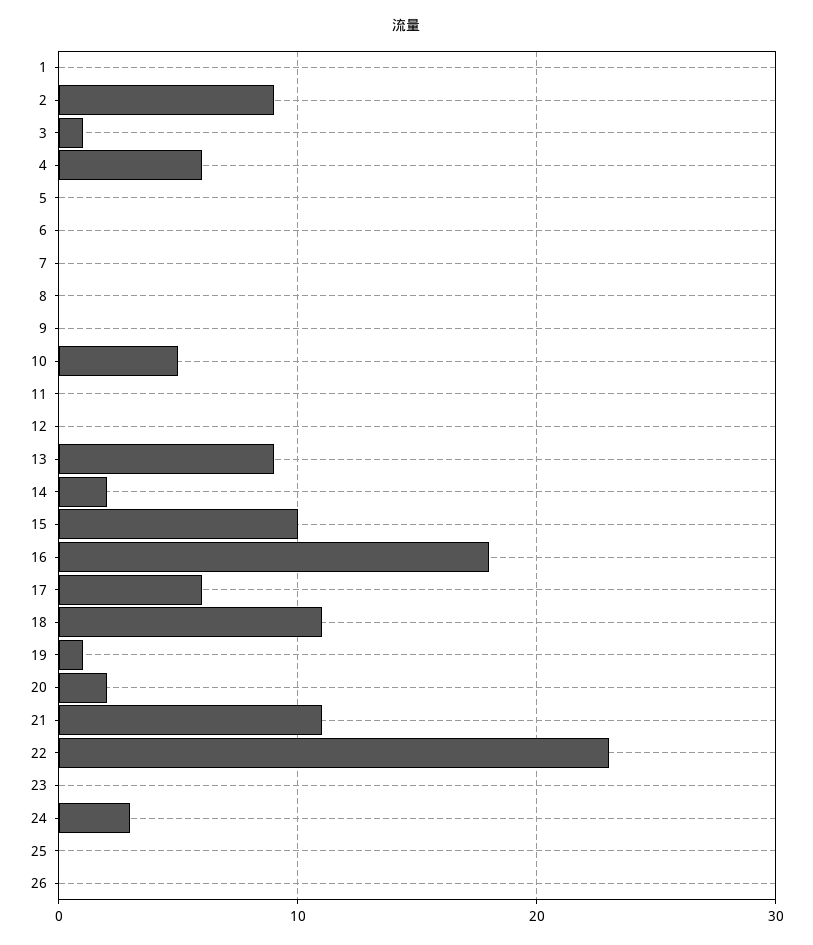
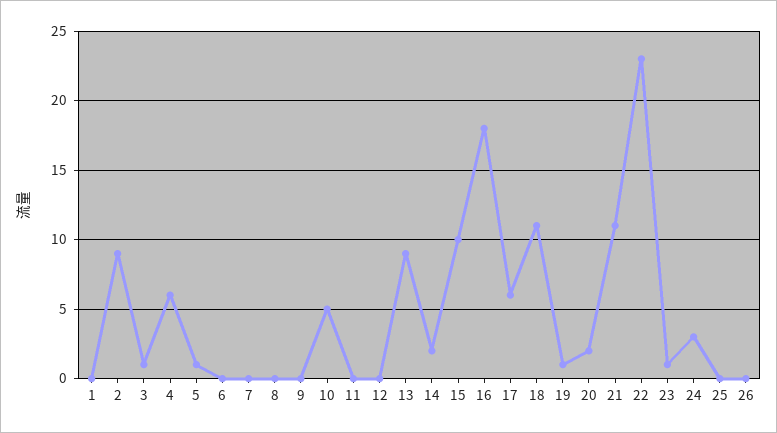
5: 0 -> 1
23: 0 -> 1

